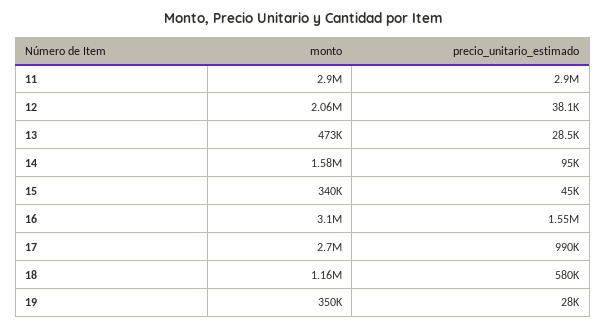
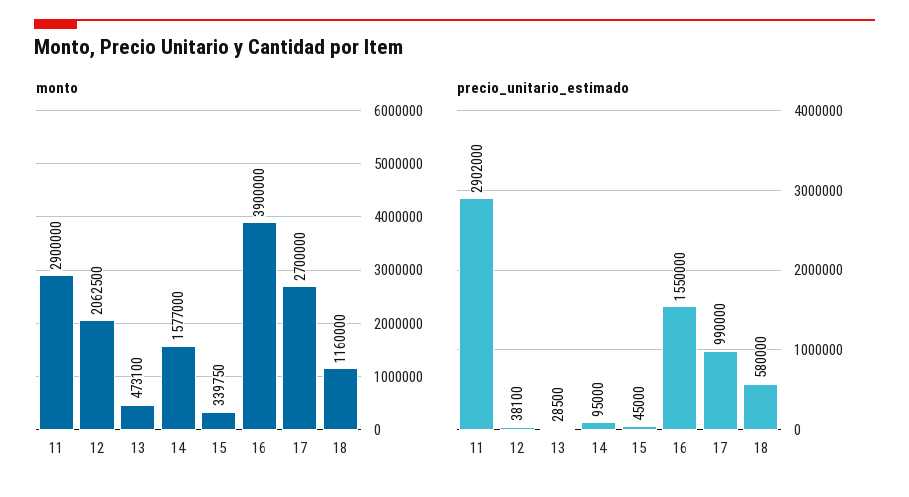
monto, 16: 3100000 -> 3900000
monto, 19: 350000 -> none
precio_unitario_estimado, 19: 28000 -> none

